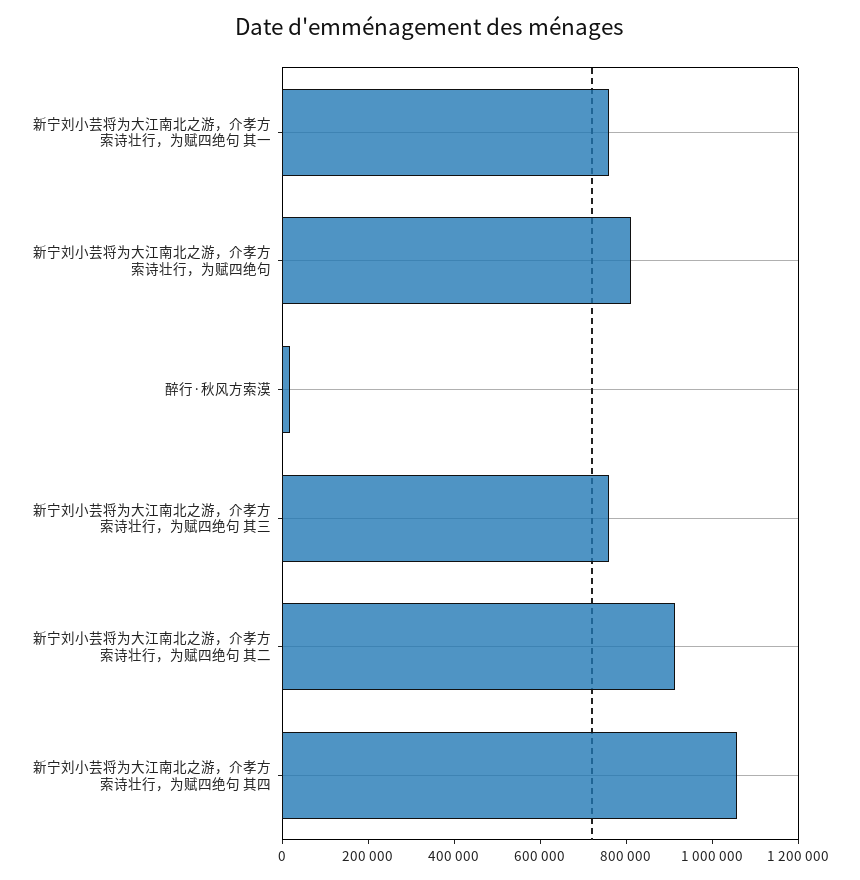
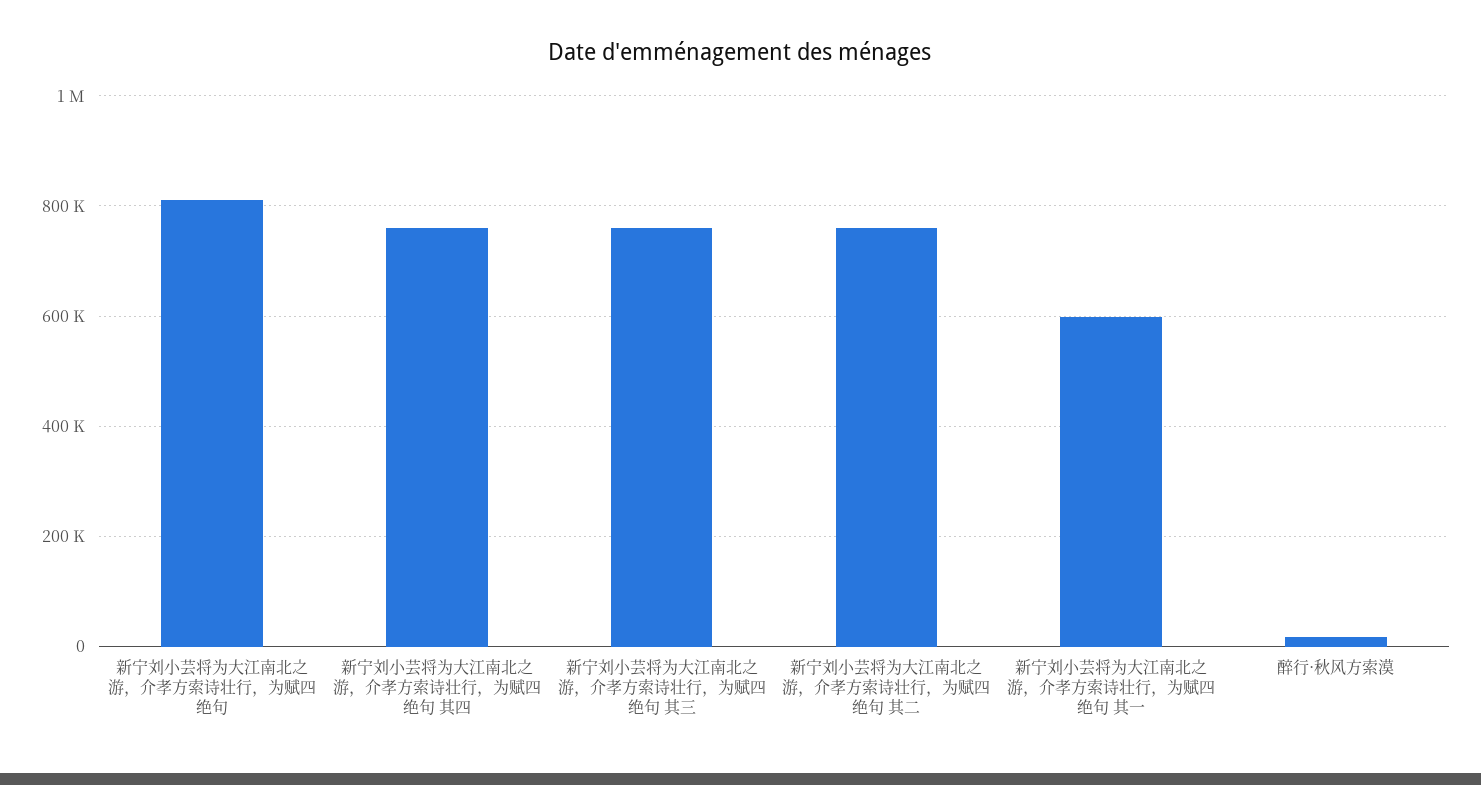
新宁刘小芸将为大江南北之游，介孝方索诗壮行，为赋四绝句 其一: 750000 -> 600000
新宁刘小芸将为大江南北之游，介孝方索诗壮行，为赋四绝句 其二: 900000 -> 760000
新宁刘小芸将为大江南北之游，介孝方索诗壮行，为赋四绝句 其四: 1050000 -> 760000

